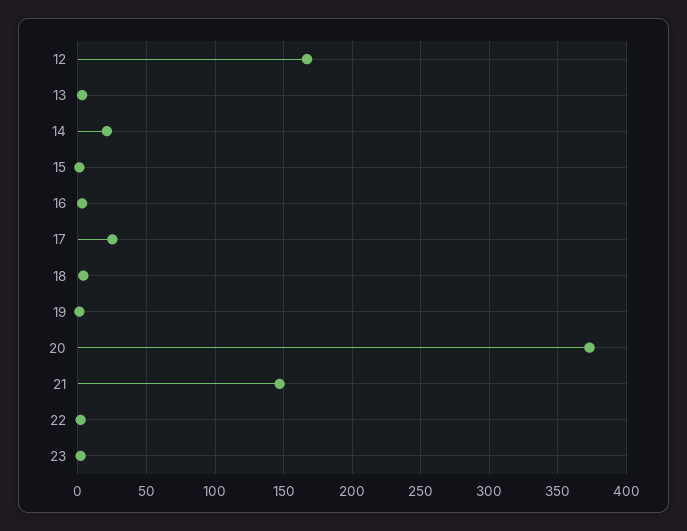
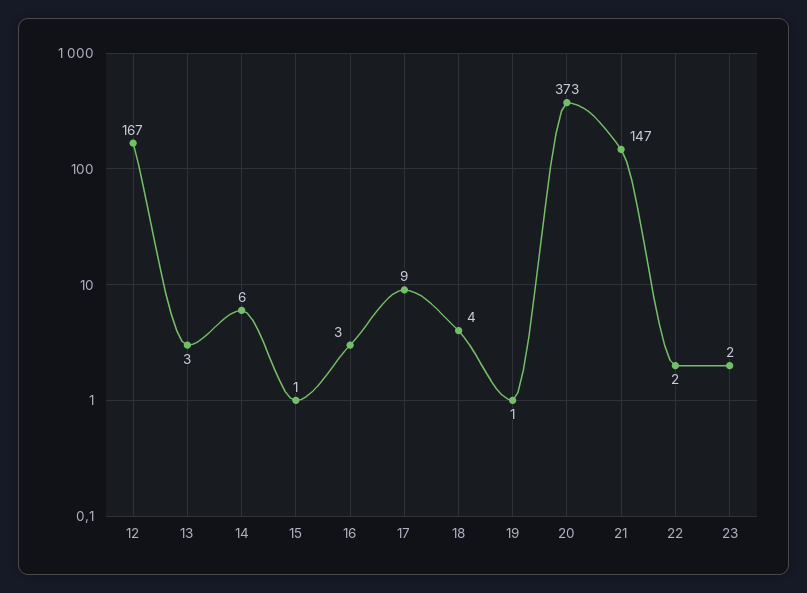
14: 20 -> 6
17: 25 -> 9

